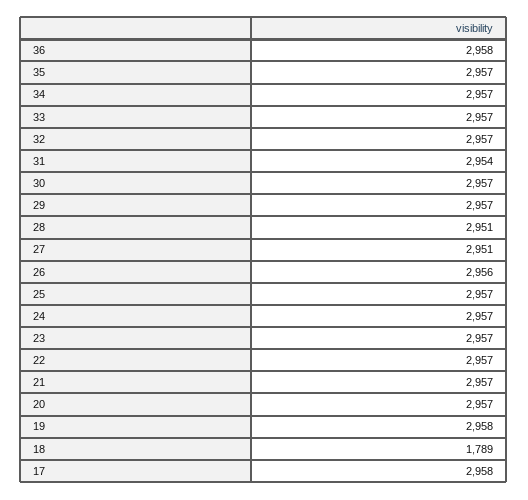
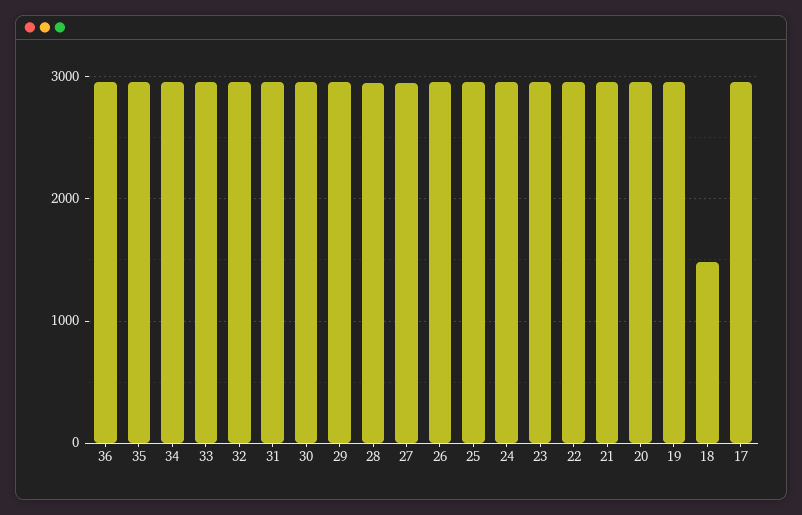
18: 1789 -> 1500

